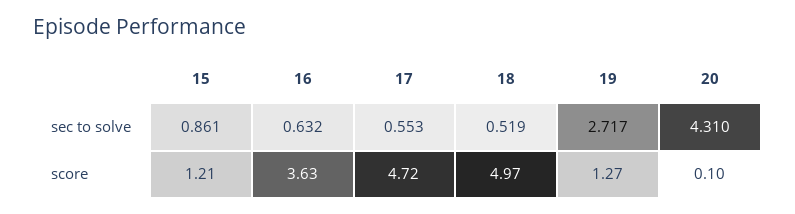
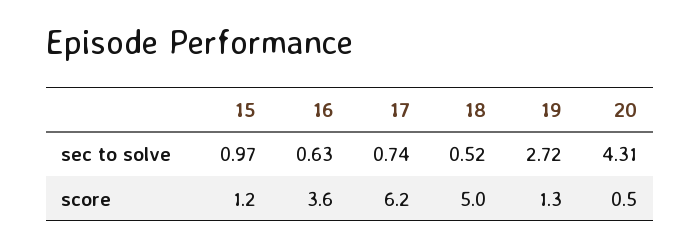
15, sec to solve: 0.861 -> 0.97
17, sec to solve: 0.553 -> 0.74
17, score: 4.72 -> 6.2
20, score: 0.1 -> 0.5

